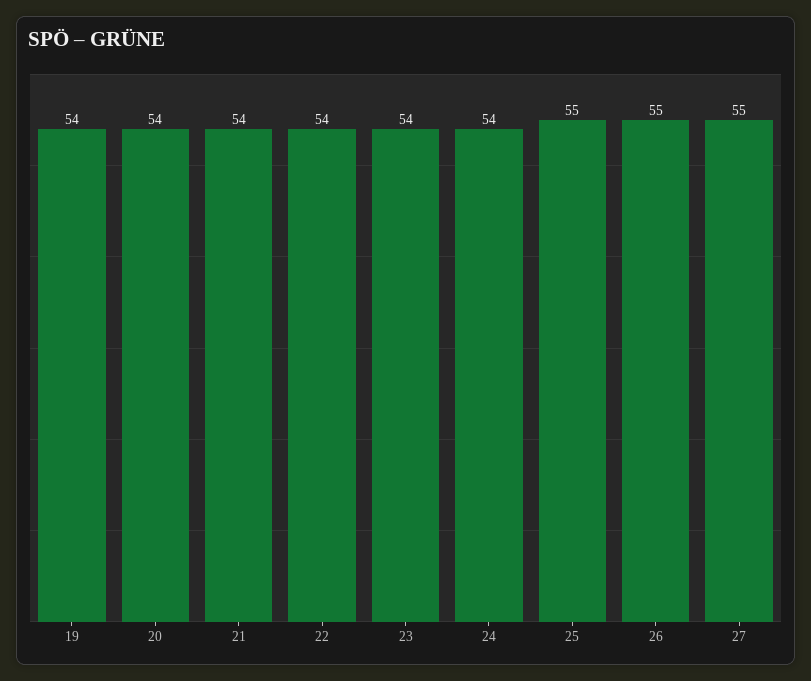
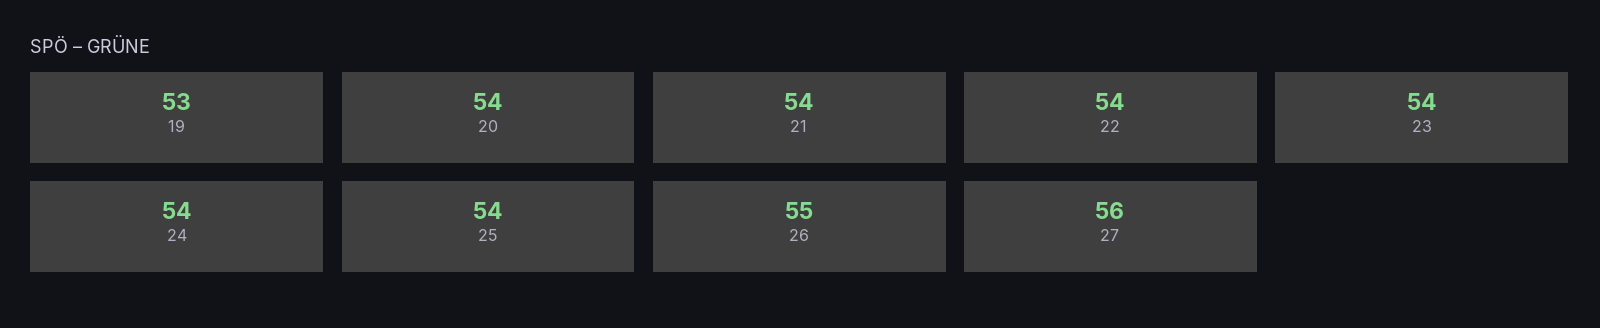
19: 54 -> 53
25: 55 -> 54
27: 55 -> 56

